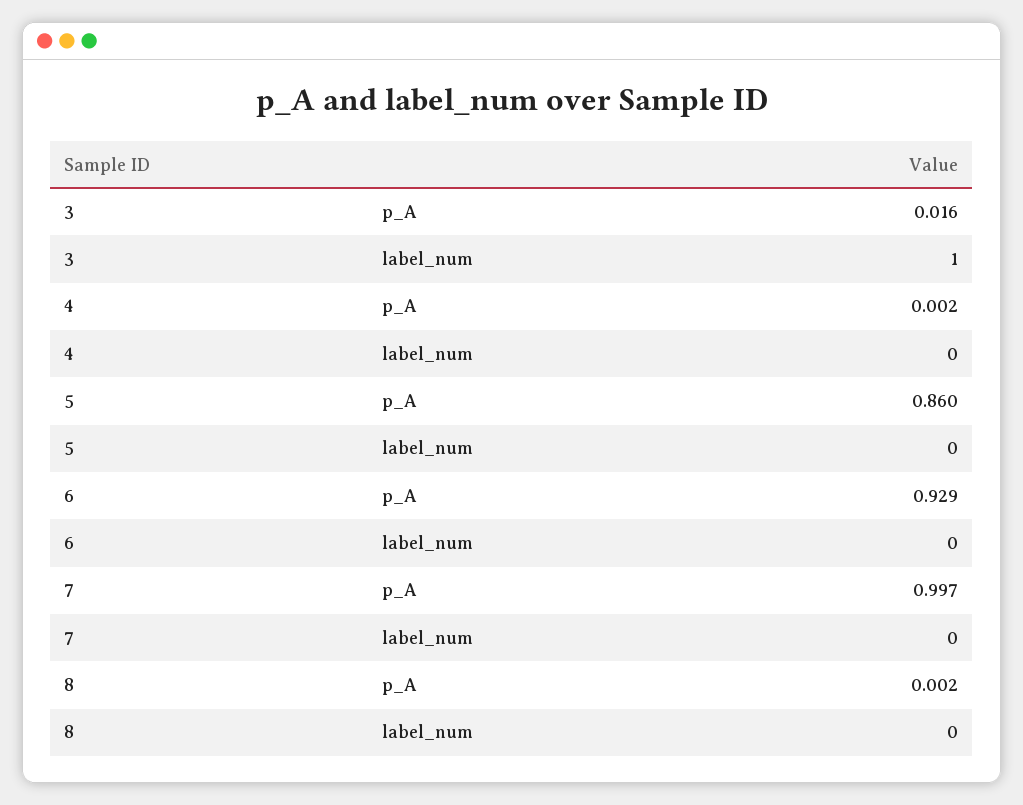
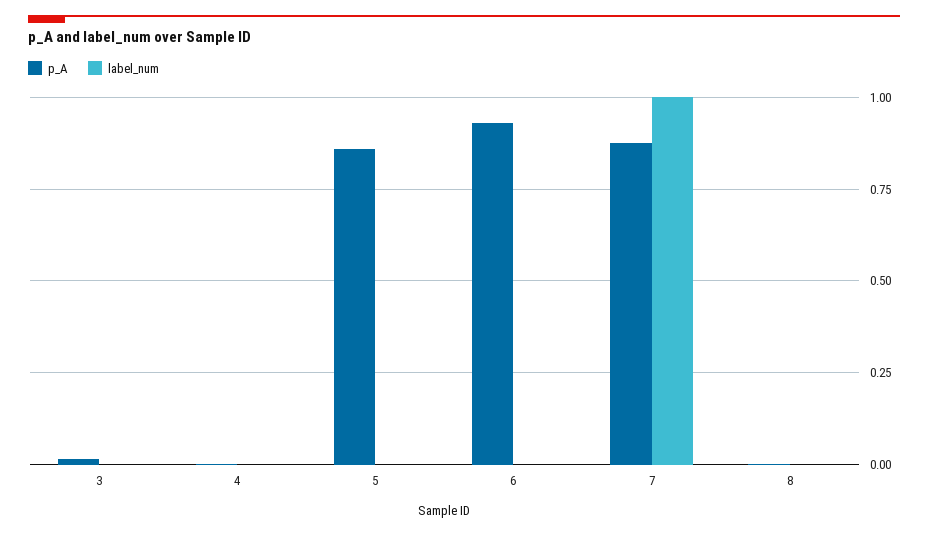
label_num, 3: 1 -> 0
p_A, 7: 0.997 -> 0.875
label_num, 7: 0 -> 1

